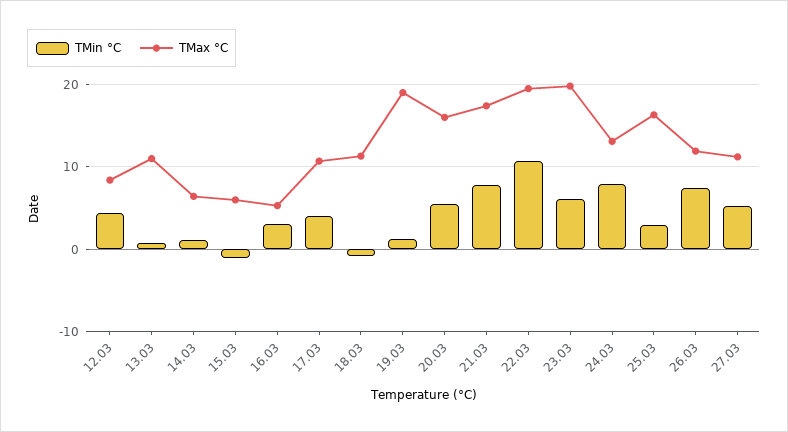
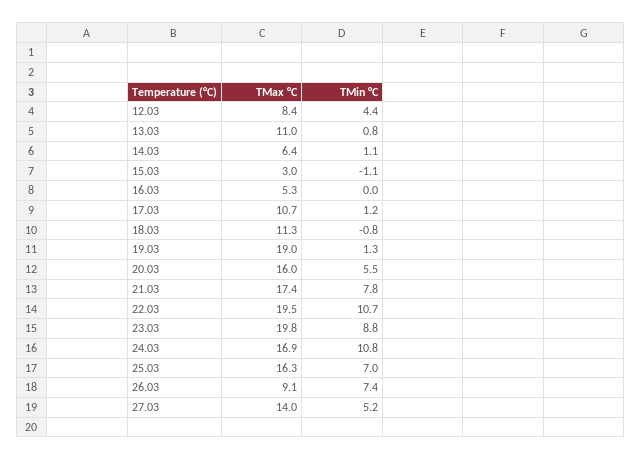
TMax °C, 15.03: 6 -> 3
TMin °C, 16.03: 3 -> 0
TMin °C, 17.03: 4 -> 1.2
TMin °C, 23.03: 6 -> 8.8
TMin °C, 24.03: 8 -> 10.8
TMax °C, 24.03: 13 -> 16.9
TMin °C, 25.03: 3 -> 7
TMax °C, 26.03: 12 -> 9.1
TMax °C, 27.03: 11 -> 14

